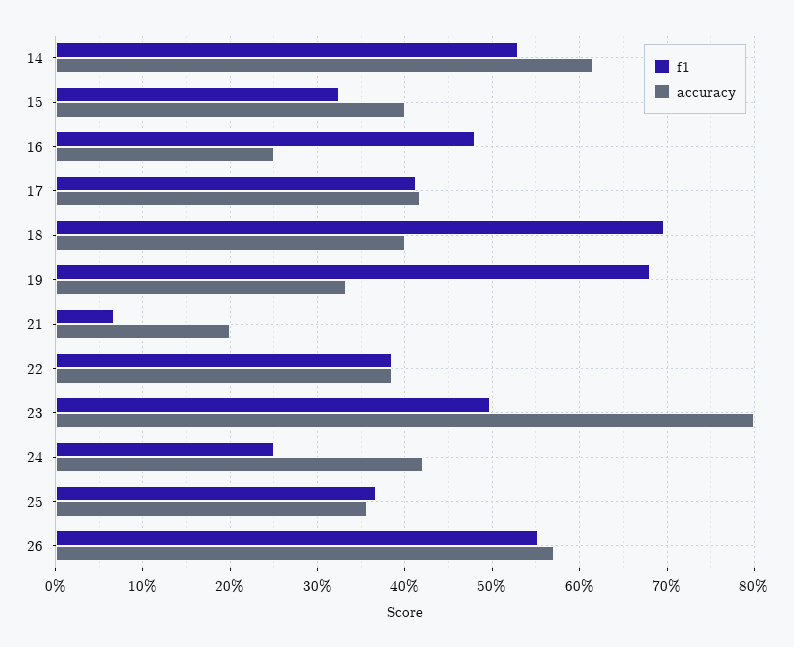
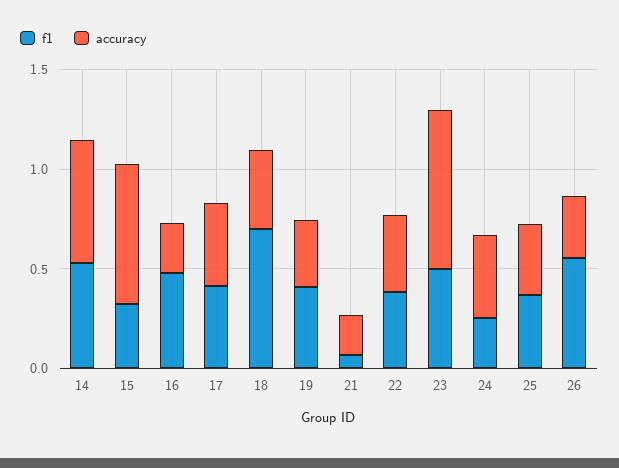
accuracy, 15: 0.4 -> 0.7
f1, 19: 0.68 -> 0.4
accuracy, 26: 0.57 -> 0.3

